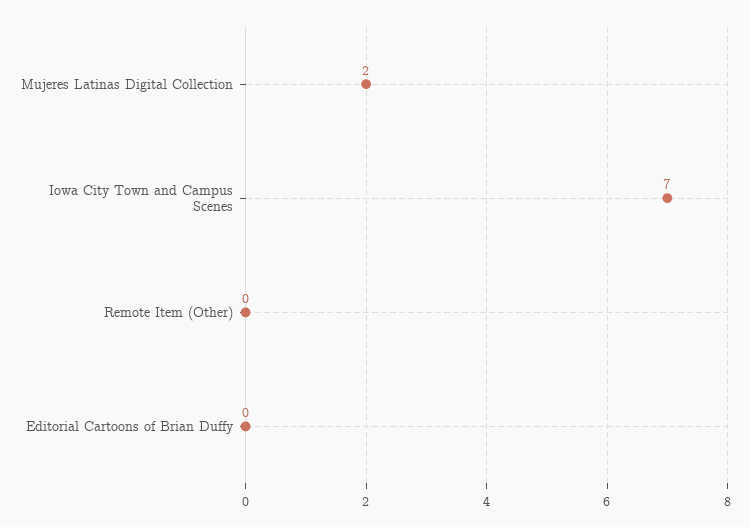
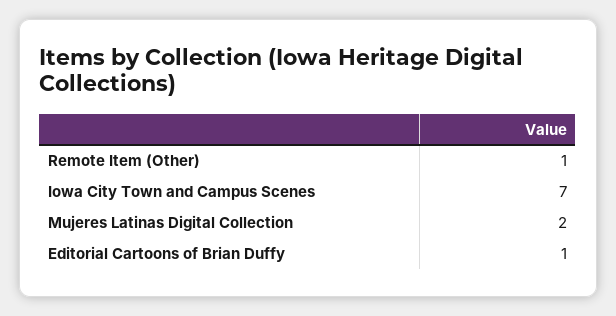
Remote Item (Other): 0 -> 1
Editorial Cartoons of Brian Duffy: 0 -> 1

